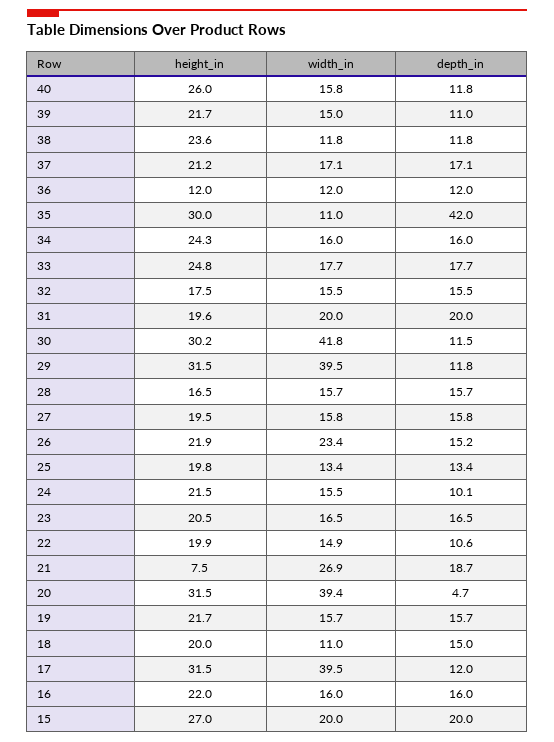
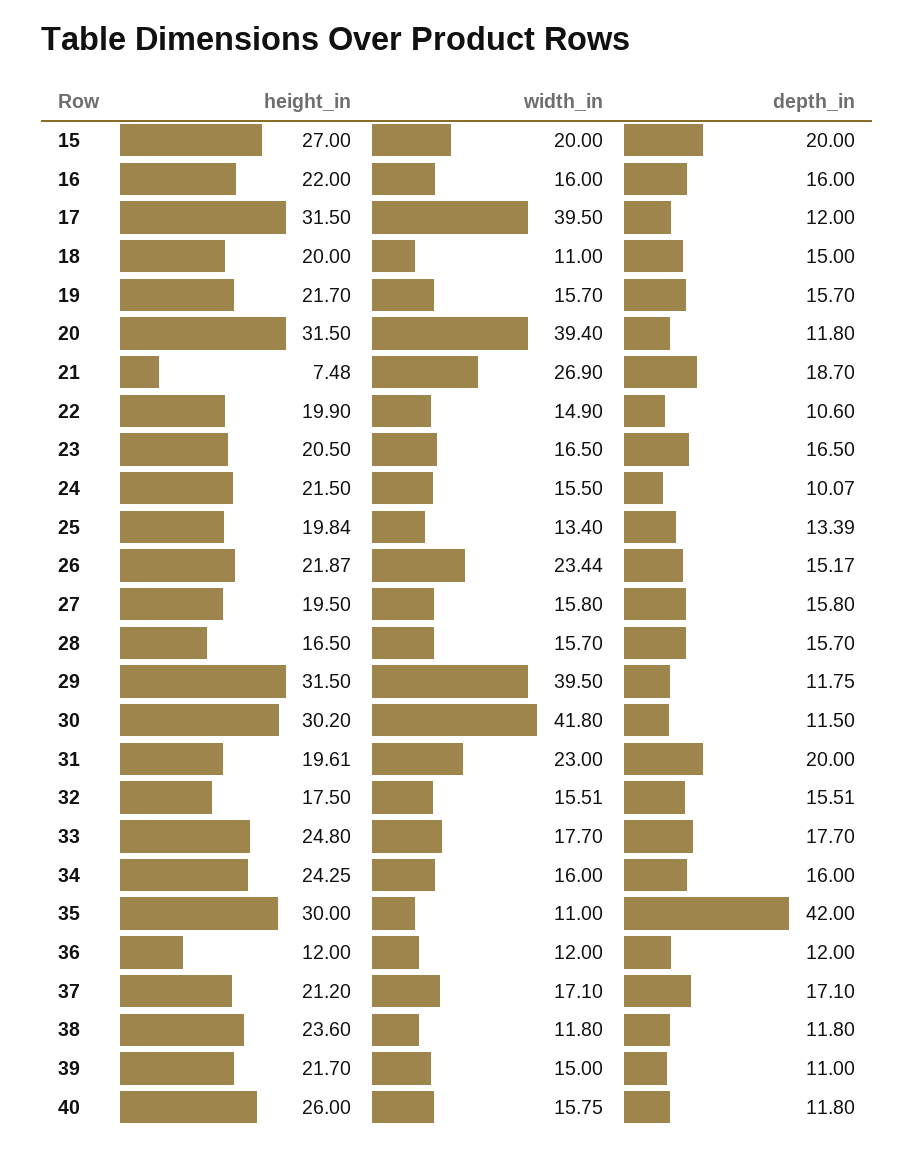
width_in, 31: 20 -> 23
depth_in, 20: 4.7 -> 11.8

